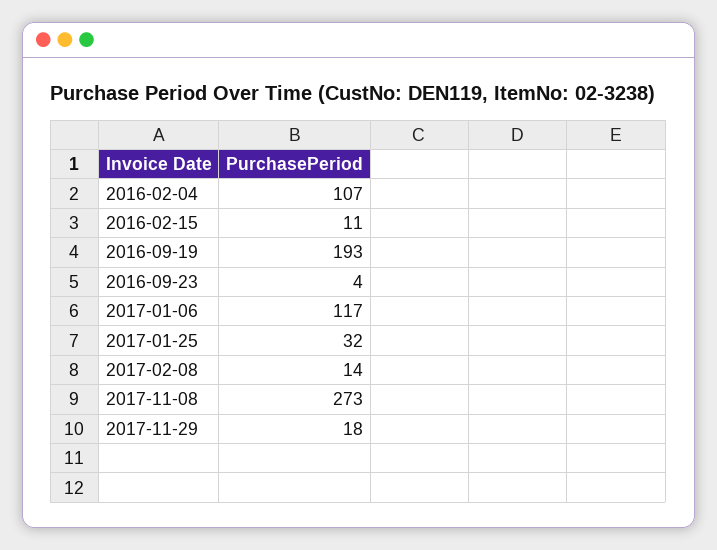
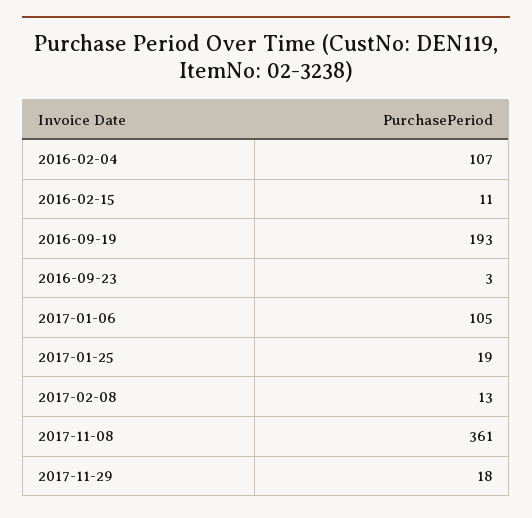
2016-09-23: 4 -> 3
2017-01-06: 117 -> 105
2017-01-25: 32 -> 19
2017-02-08: 14 -> 13
2017-11-08: 273 -> 361

